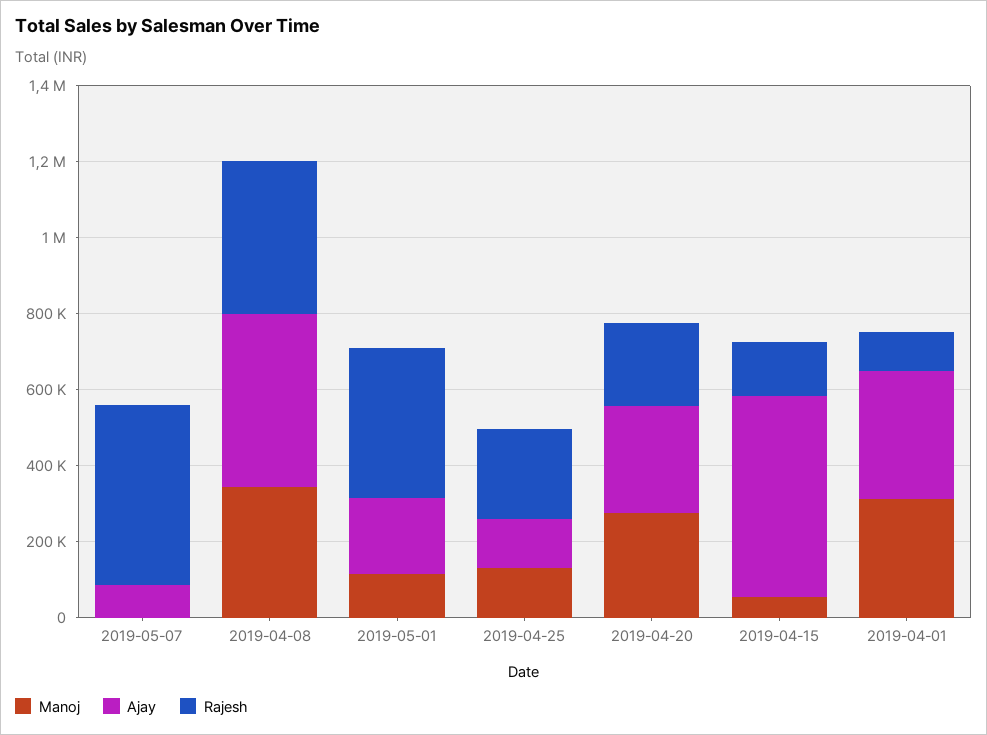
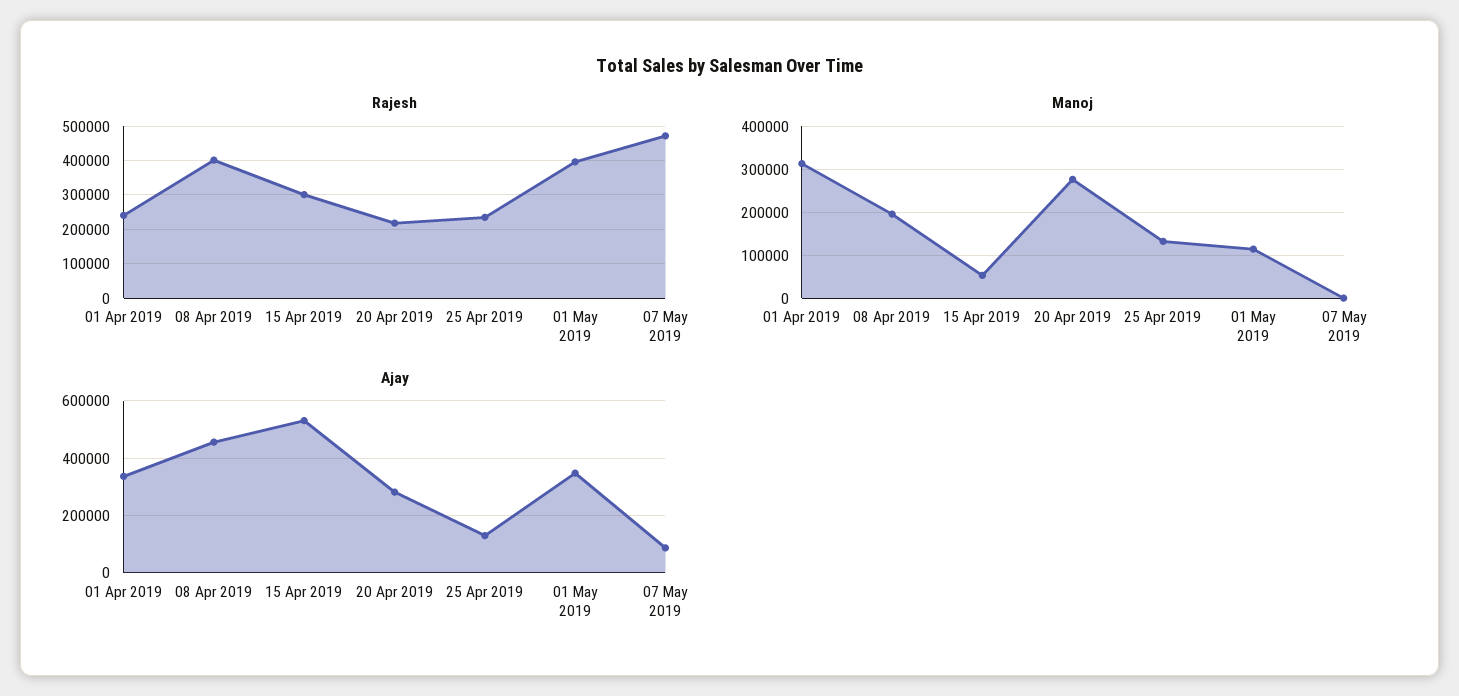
Manoj, 2019-04-08: 350000 -> 200000
Ajay, 2019-05-01: 200000 -> 350000
Rajesh, 2019-04-15: 150000 -> 300000
Rajesh, 2019-04-01: 100000 -> 240000

